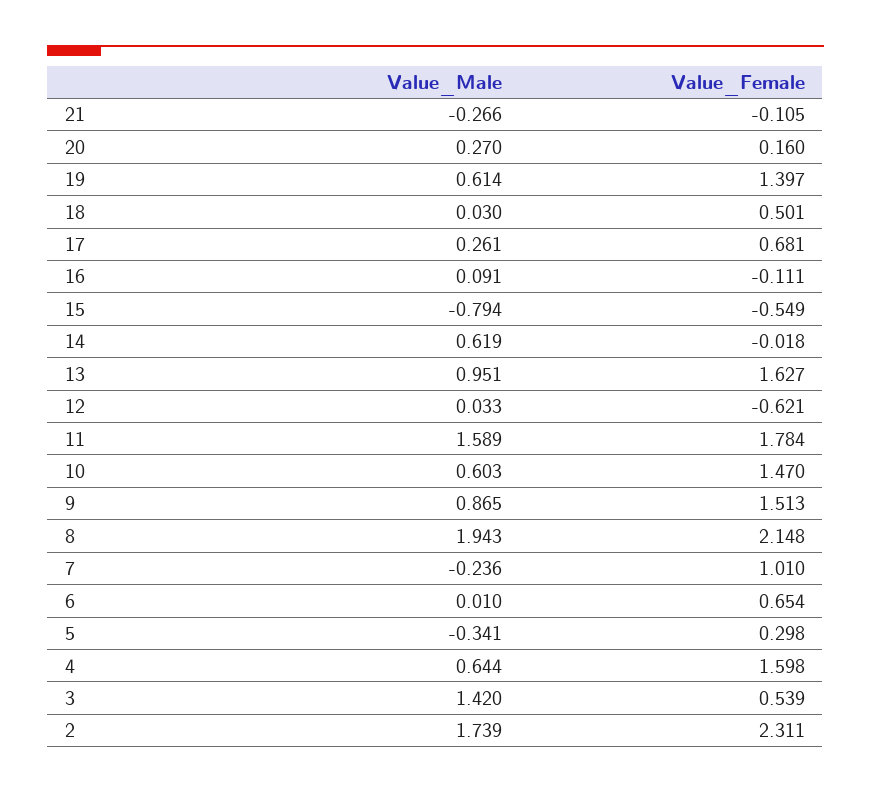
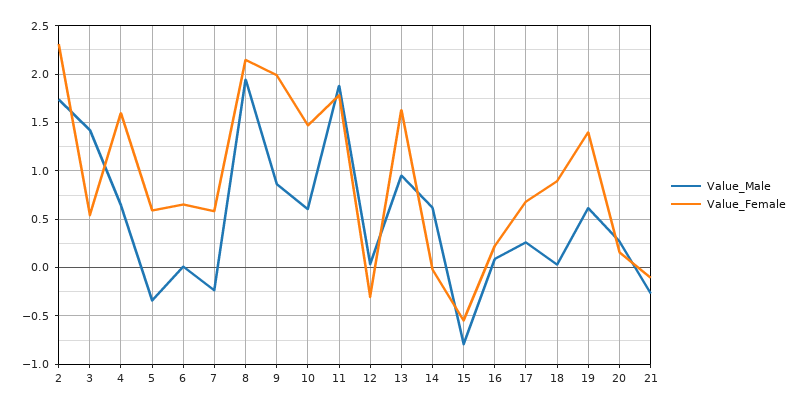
Value_Female, 18: 0.501 -> 0.9
Value_Female, 16: -0.111 -> 0.2
Value_Female, 12: -0.621 -> -0.3
Value_Male, 11: 1.589 -> 1.9
Value_Female, 9: 1.513 -> 2
Value_Female, 7: 1.01 -> 0.6
Value_Female, 5: 0.298 -> 0.6

